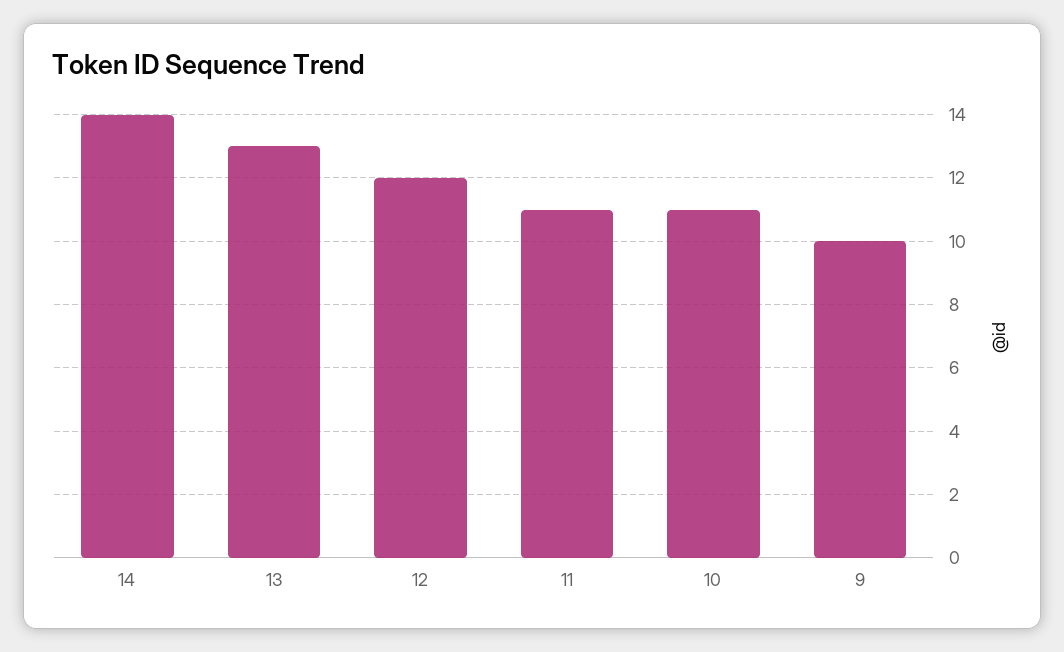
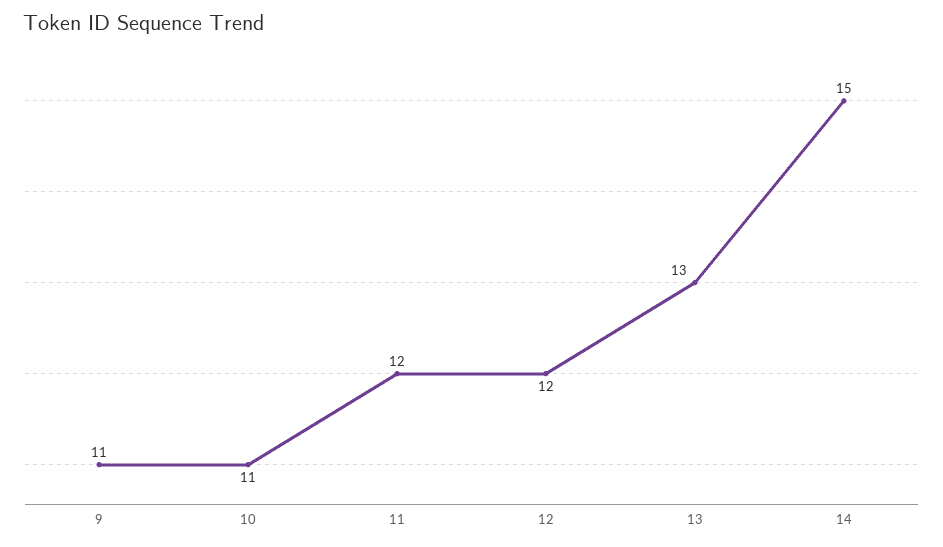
14: 14 -> 15
11: 11 -> 12
9: 10 -> 11

